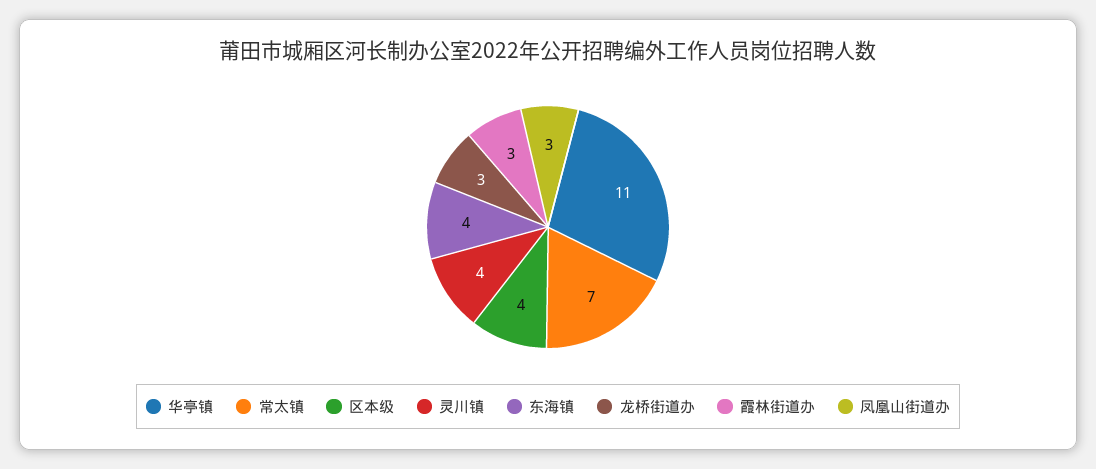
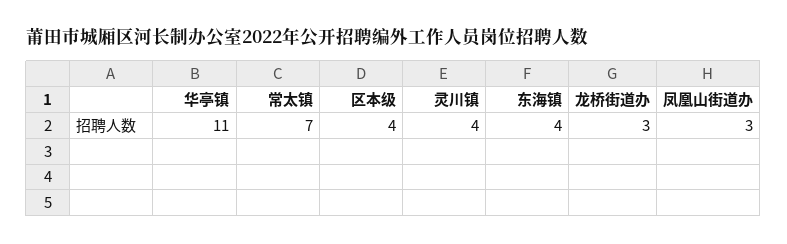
霞林街道办: 3 -> none

